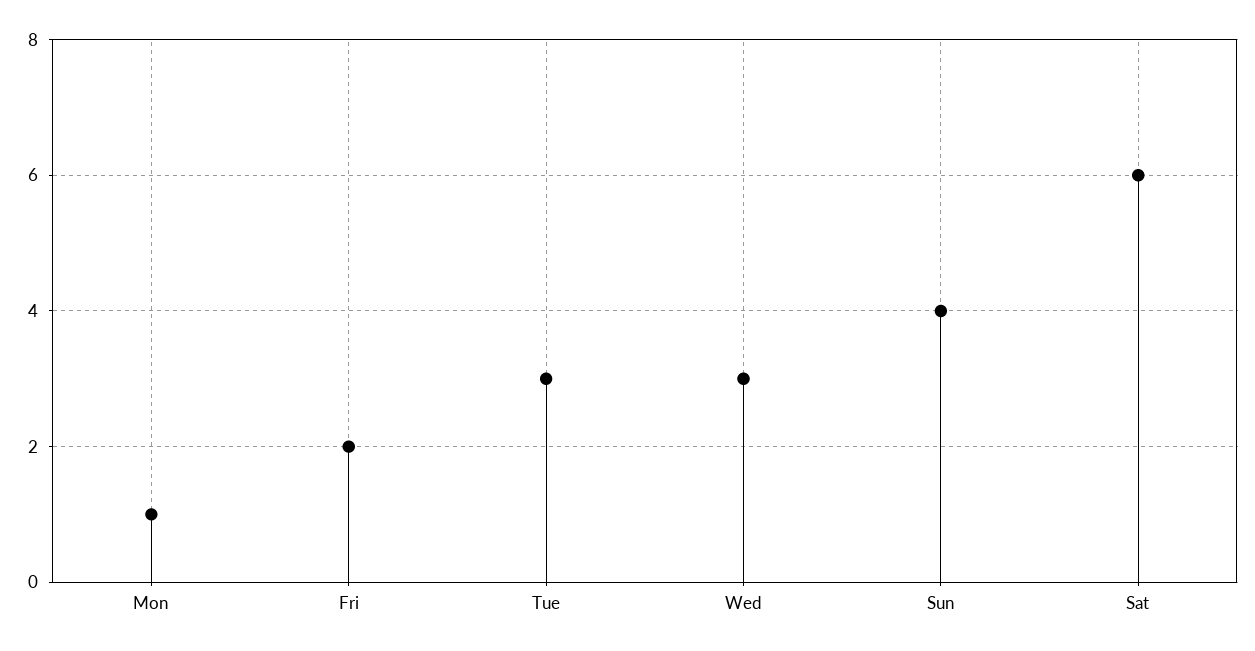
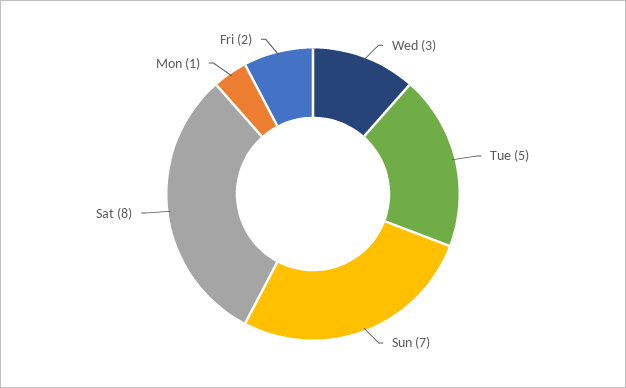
Tue: 3 -> 5
Sun: 4 -> 7
Sat: 6 -> 8

